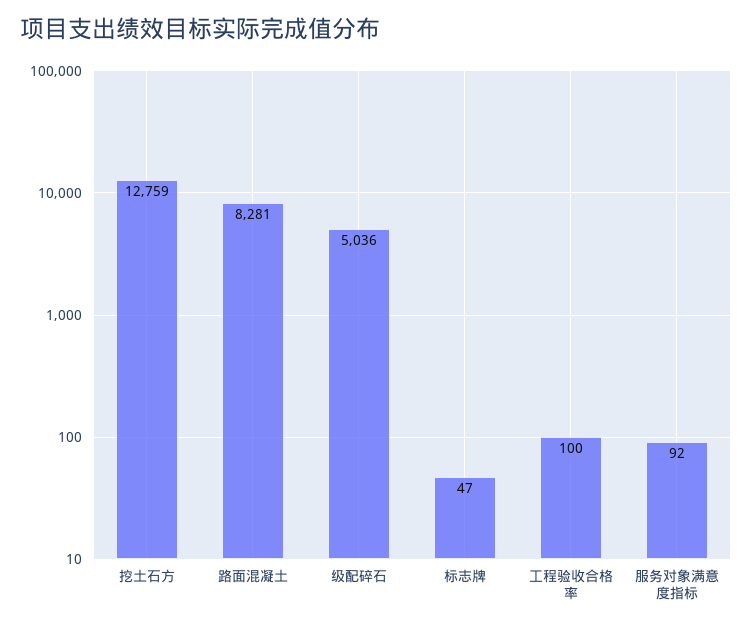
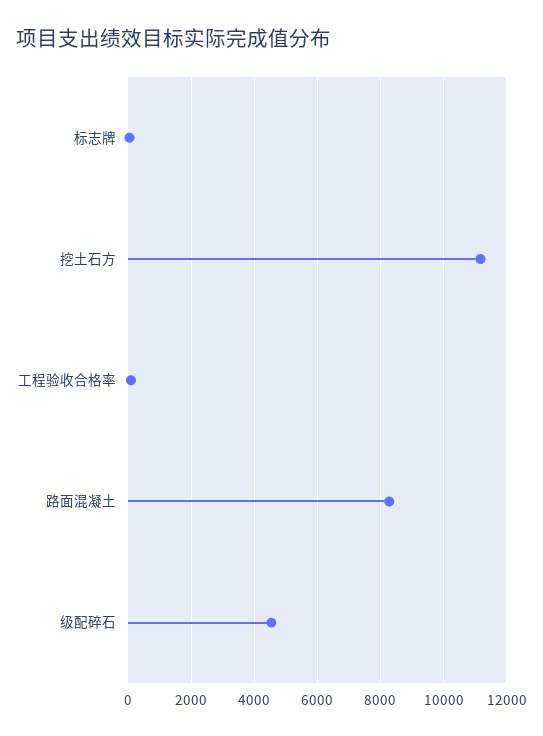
挖土石方: 12759 -> 11200
级配碎石: 5036 -> 4600
服务对象满意度指标: 92 -> none

